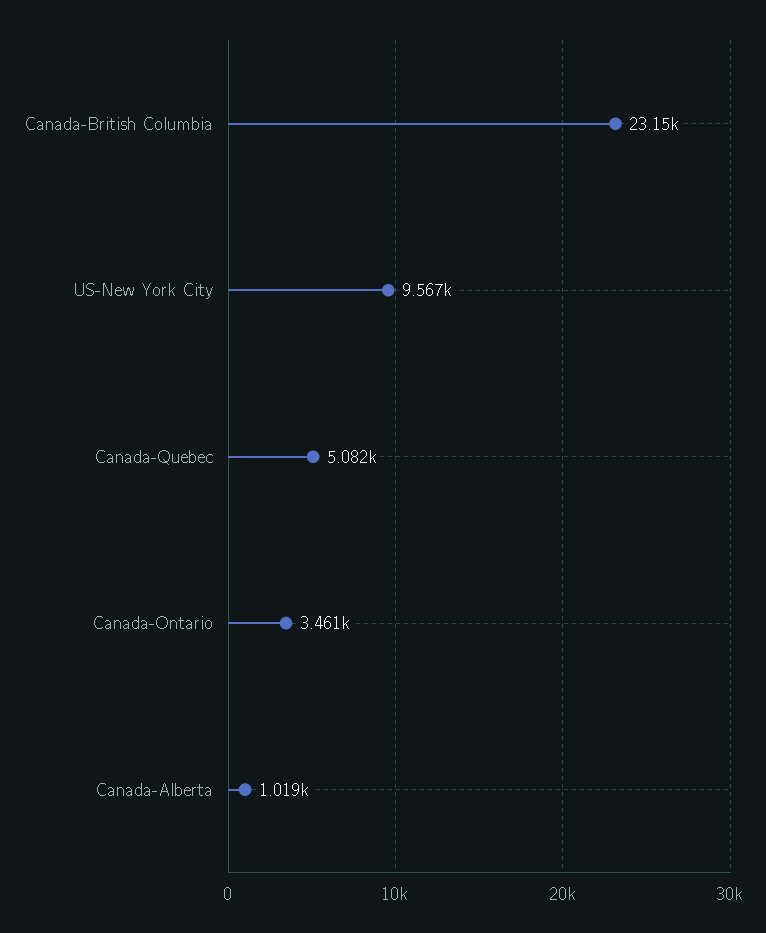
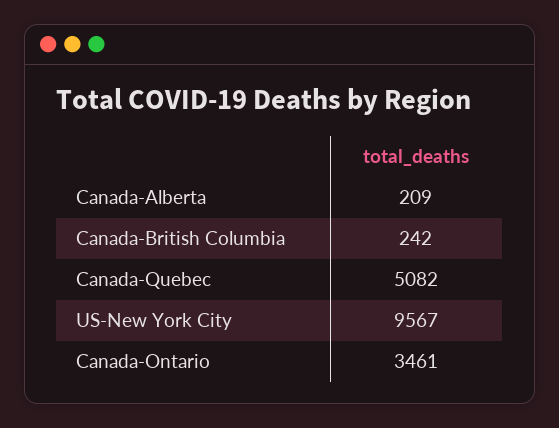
Canada-British Columbia: 23150 -> 242
Canada-Alberta: 1019 -> 209

